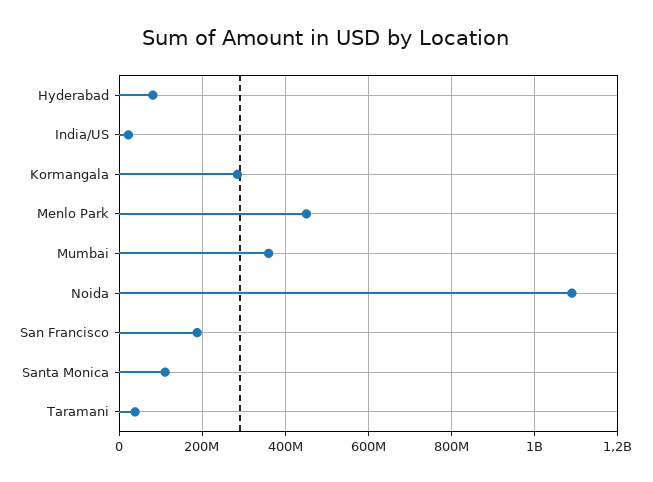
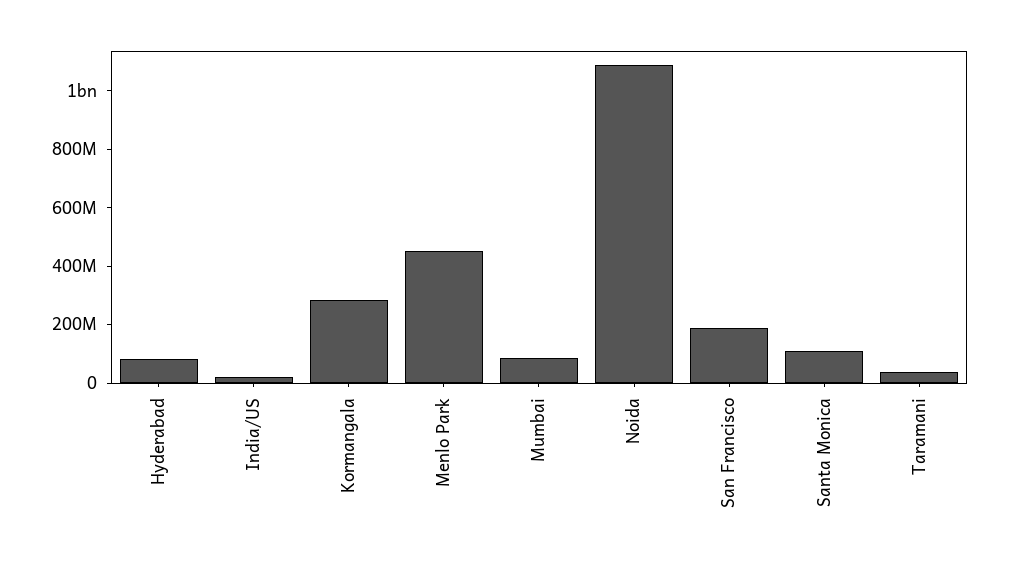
Mumbai: 360000000 -> 100000000

